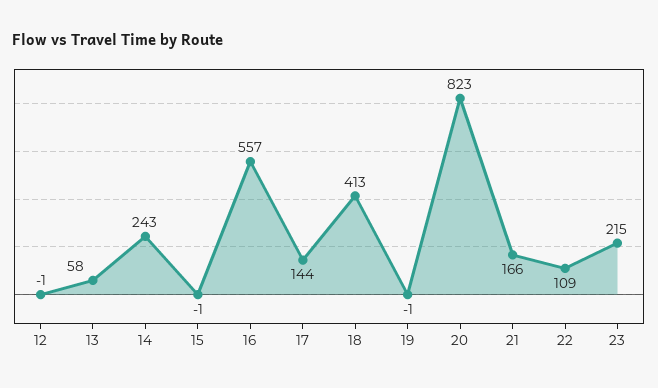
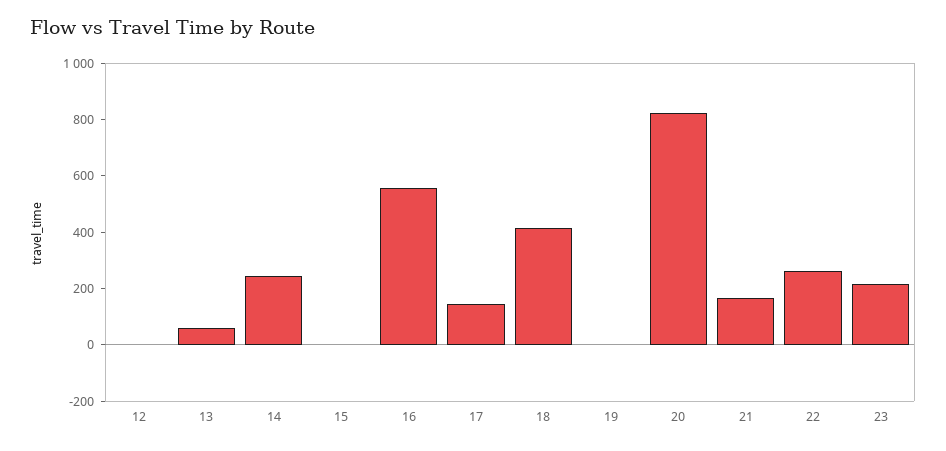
22: 109 -> 250

